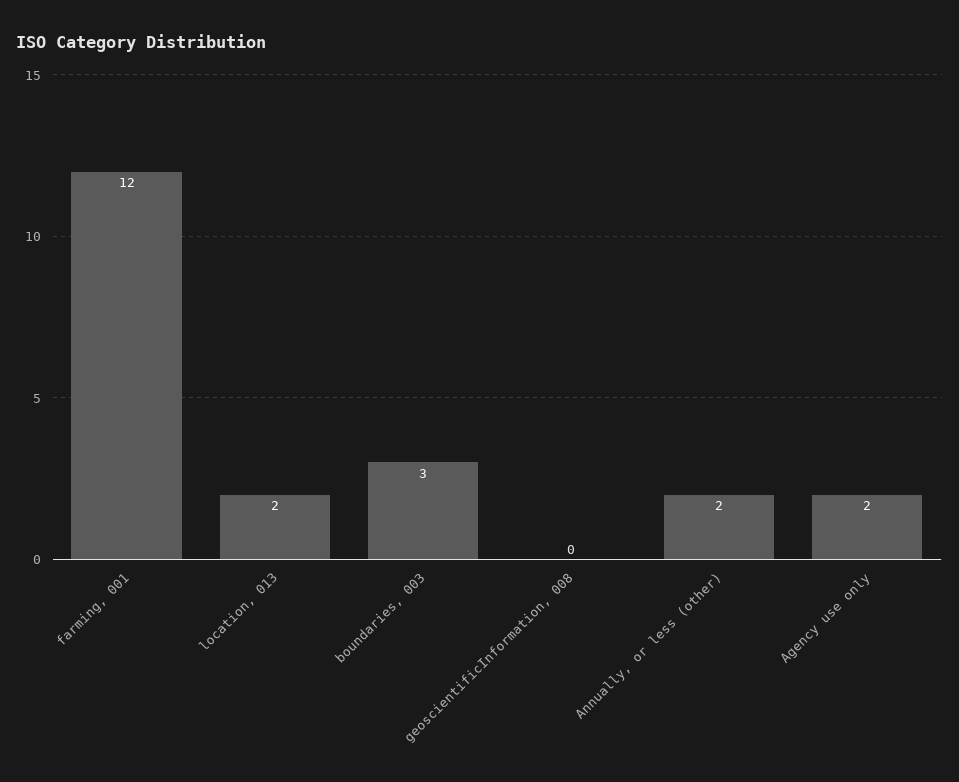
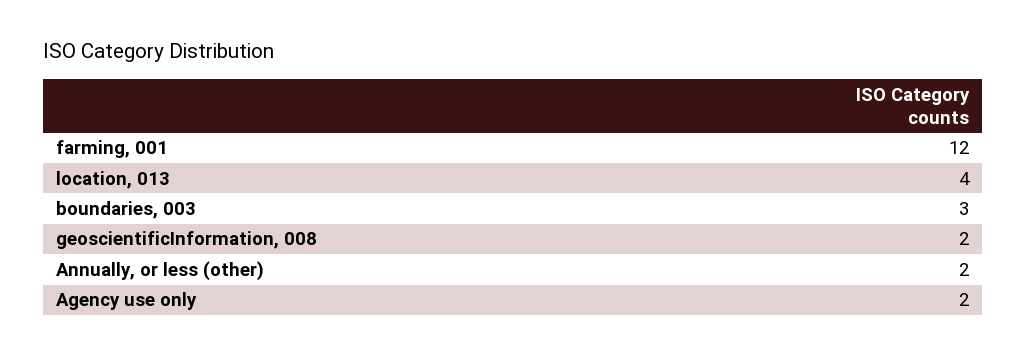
location, 013: 2 -> 4
geoscientificInformation, 008: 0 -> 2

